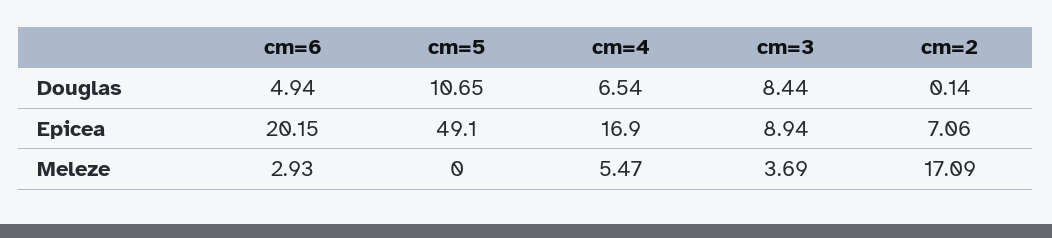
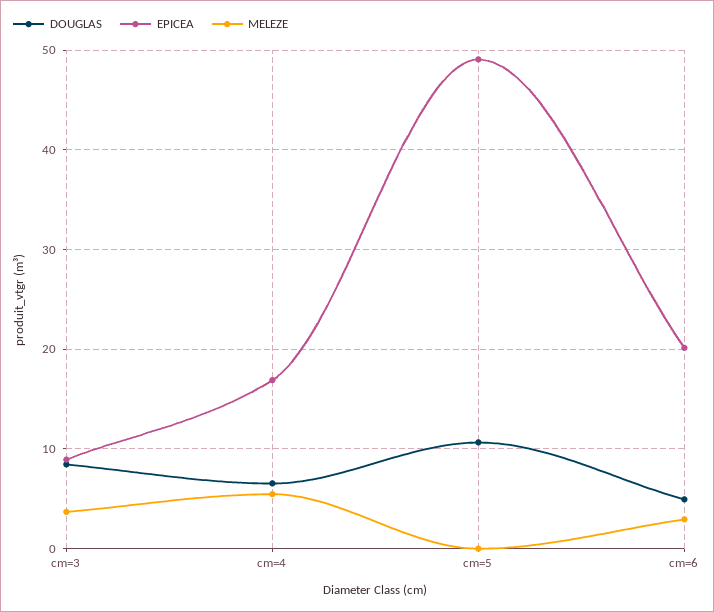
Douglas, cm=2: 0.14 -> none
Epicea, cm=2: 7.06 -> none
Meleze, cm=2: 17.09 -> none

